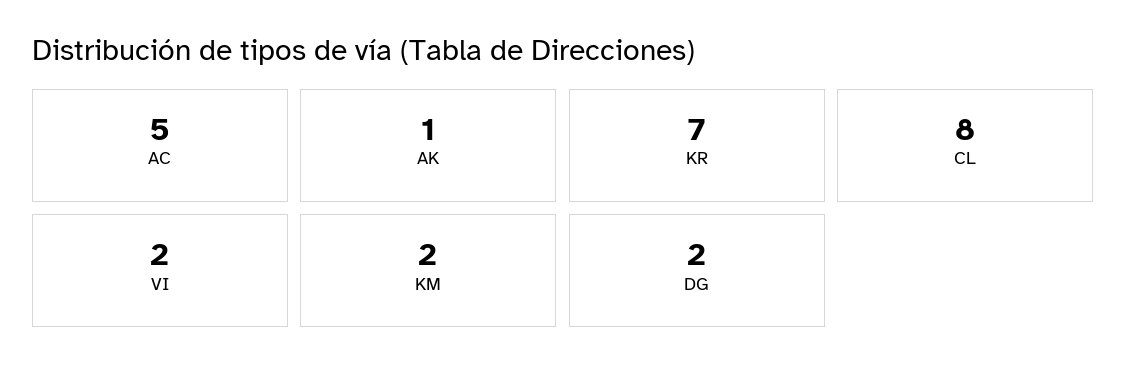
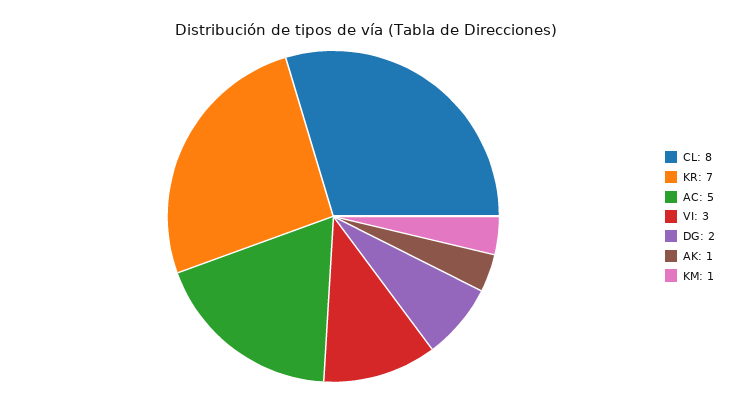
VI: 2 -> 3
KM: 2 -> 1

